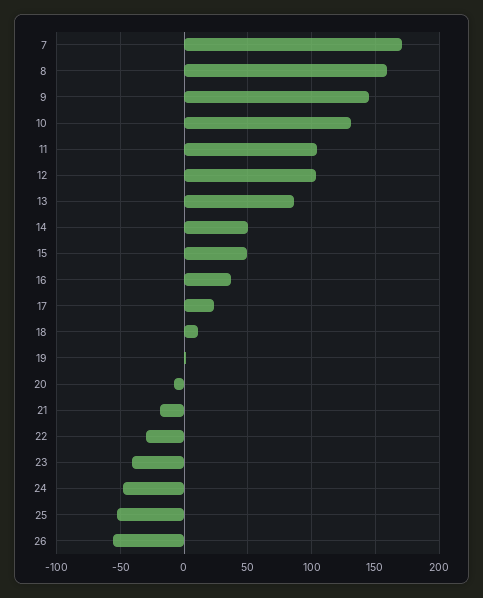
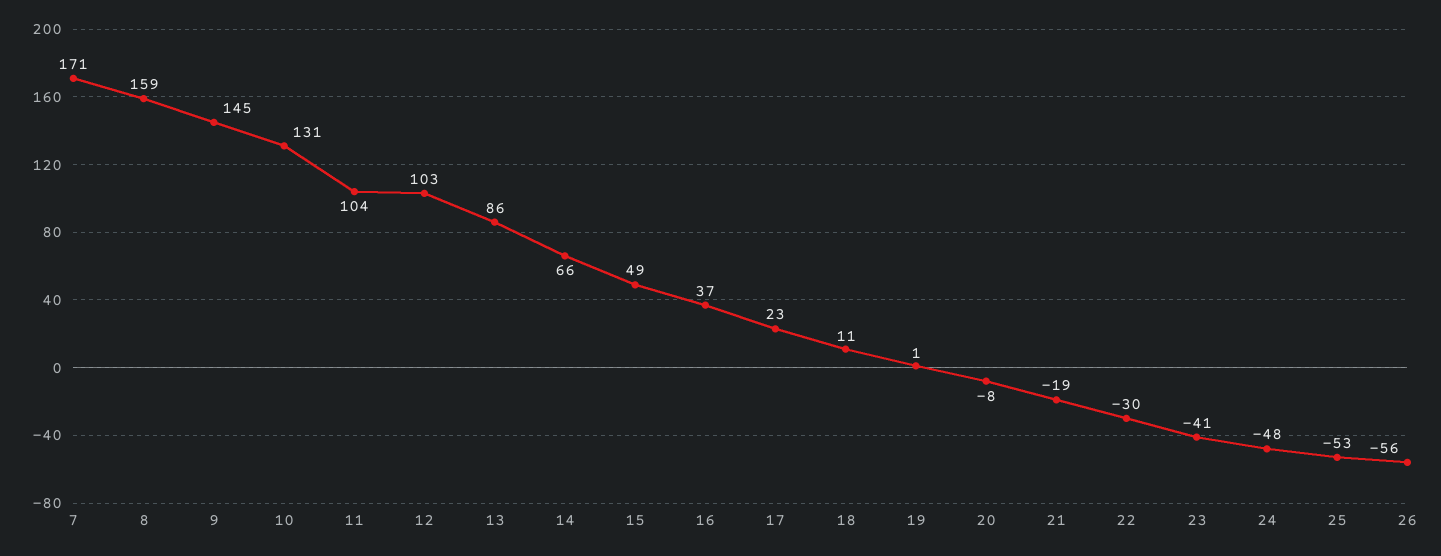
14: 50 -> 66

